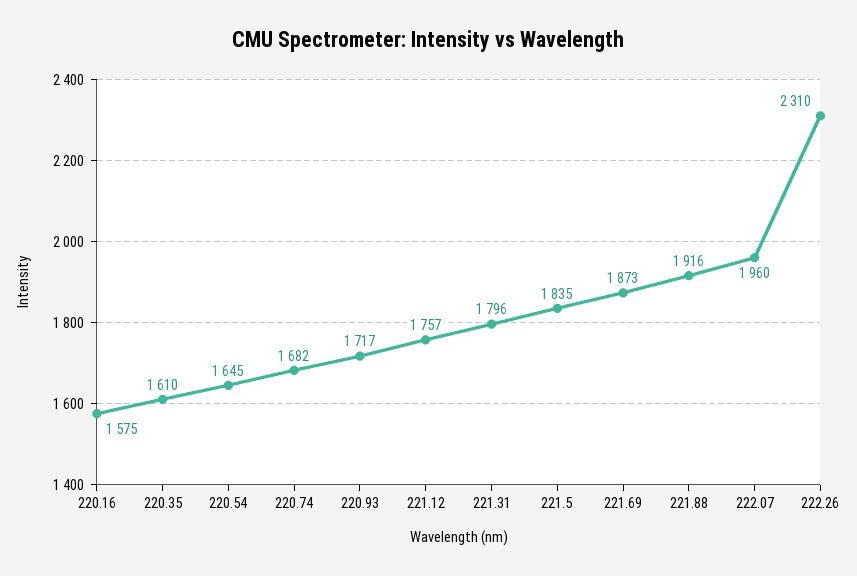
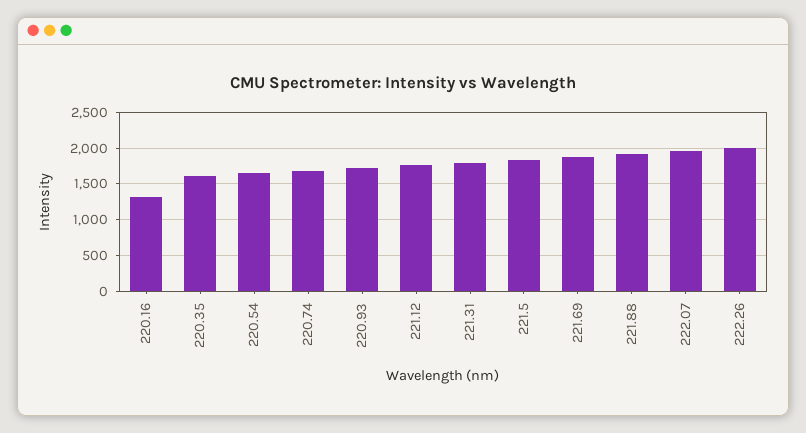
220.16: 1575 -> 1300
222.26: 2310 -> 2000

